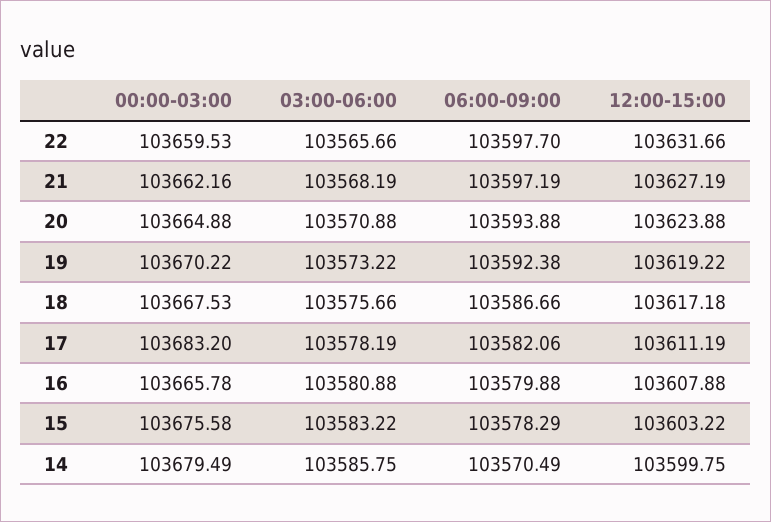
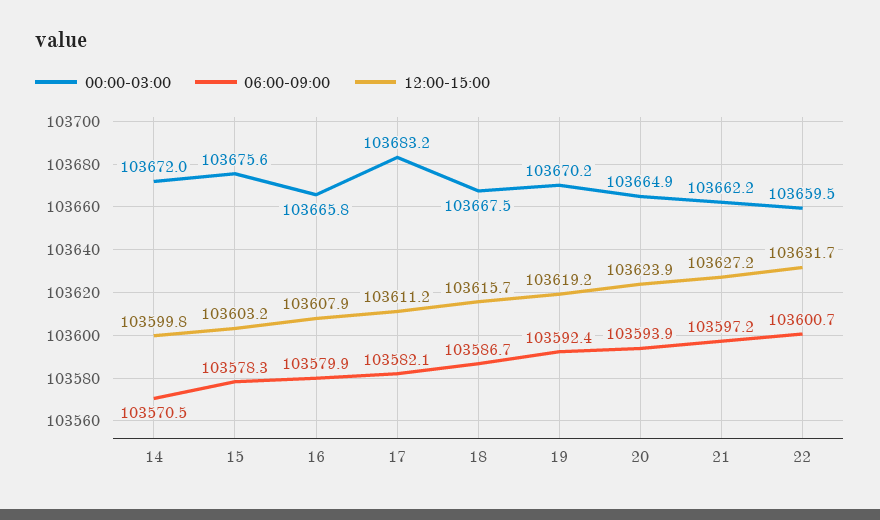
03:00-06:00, 22: 103565.66 -> none
06:00-09:00, 22: 103597.7 -> 103600.7
03:00-06:00, 21: 103568.19 -> none
03:00-06:00, 20: 103570.88 -> none
03:00-06:00, 19: 103573.22 -> none
03:00-06:00, 18: 103575.66 -> none
12:00-15:00, 18: 103617.18 -> 103615.7
03:00-06:00, 17: 103578.19 -> none
03:00-06:00, 16: 103580.88 -> none
03:00-06:00, 15: 103583.22 -> none
00:00-03:00, 14: 103679.49 -> 103672
03:00-06:00, 14: 103585.75 -> none

